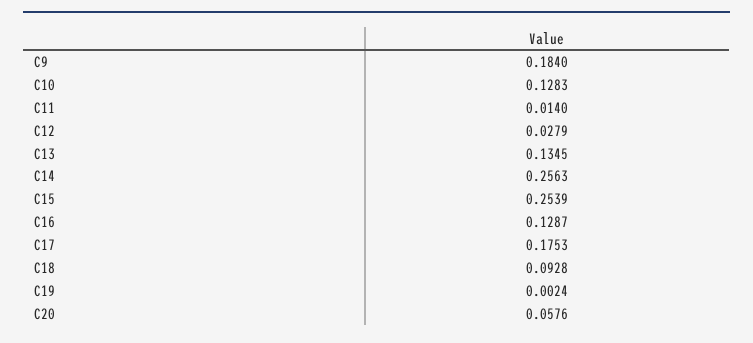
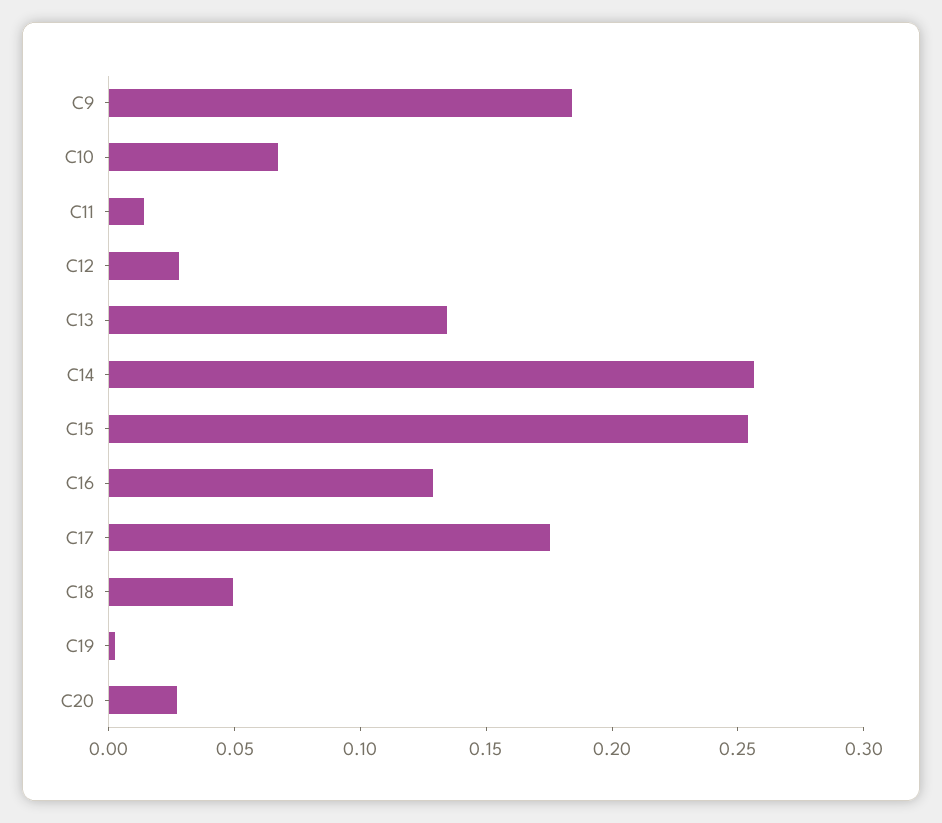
C10: 0.1283 -> 0.07
C18: 0.0928 -> 0.05
C20: 0.0576 -> 0.03

